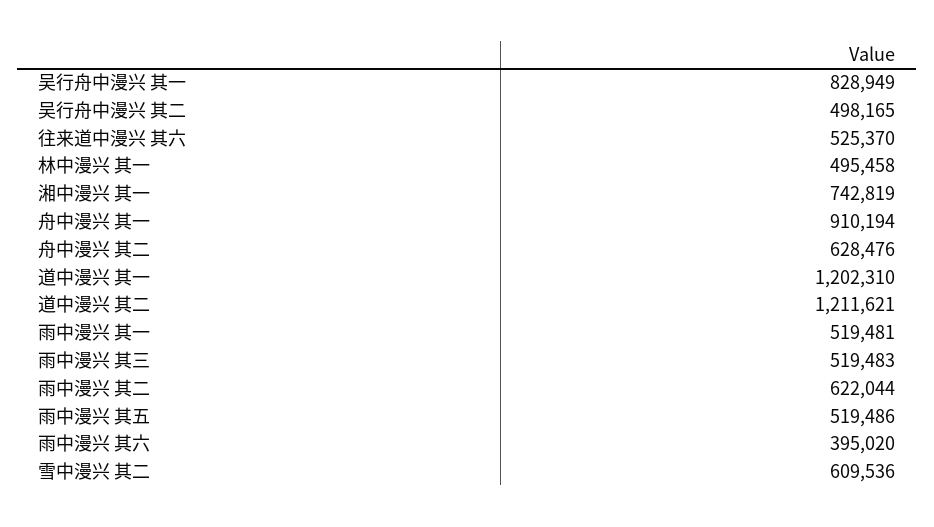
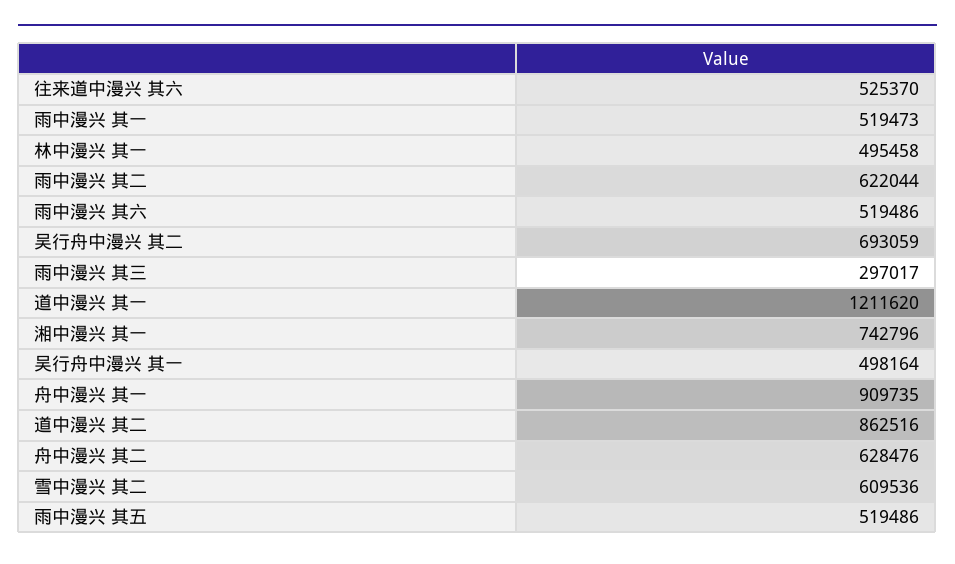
吴行舟中漫兴 其一: 828949 -> 498164
吴行舟中漫兴 其二: 498165 -> 693059
湘中漫兴 其一: 742819 -> 742796
舟中漫兴 其一: 910194 -> 909735
道中漫兴 其一: 1202310 -> 1211620
道中漫兴 其二: 1211621 -> 862516
雨中漫兴 其一: 519481 -> 519473
雨中漫兴 其三: 519483 -> 297017
雨中漫兴 其六: 395020 -> 519486

